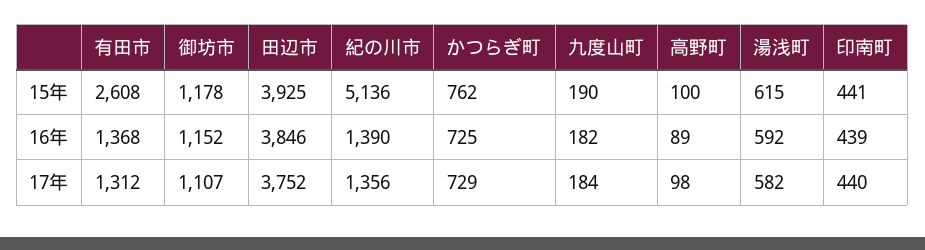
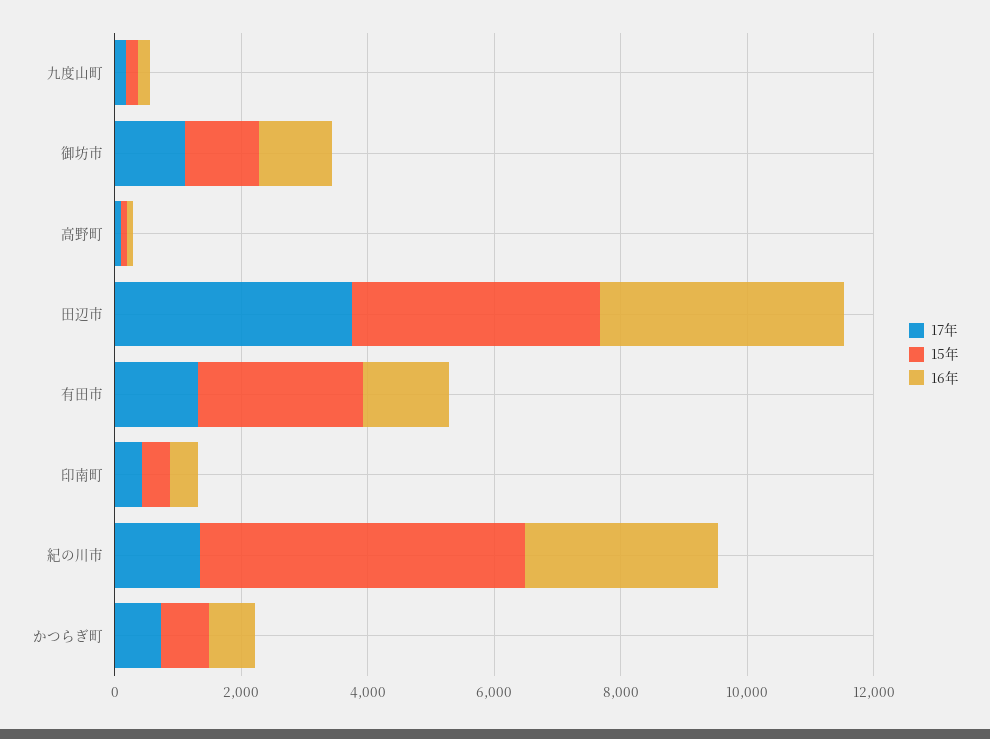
15年, 湯浅町: 615 -> none
16年, 紀の川市: 1390 -> 3000
16年, 湯浅町: 592 -> none
17年, 湯浅町: 582 -> none

